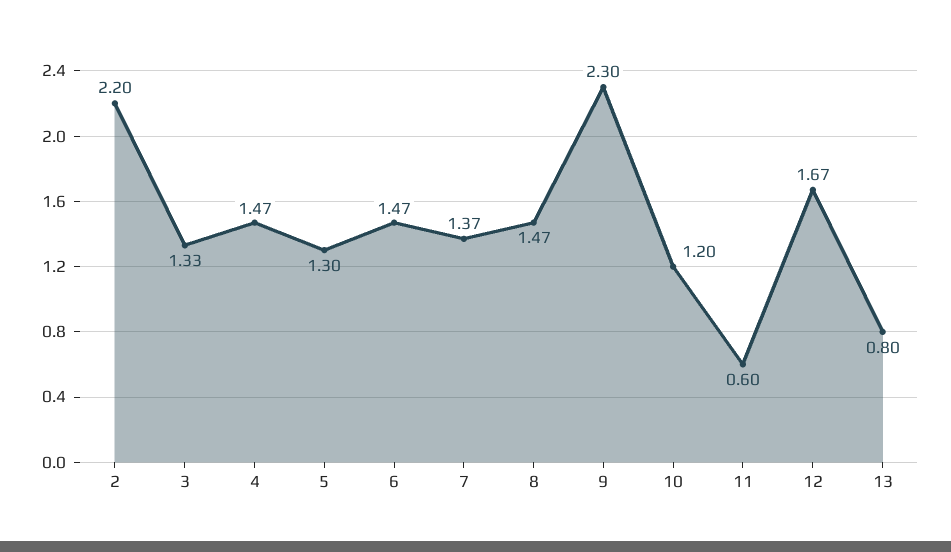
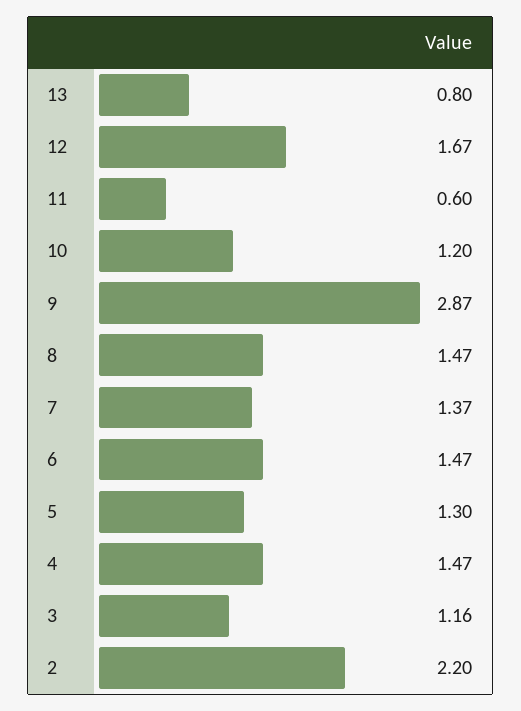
3: 1.33 -> 1.16
9: 2.3 -> 2.87

